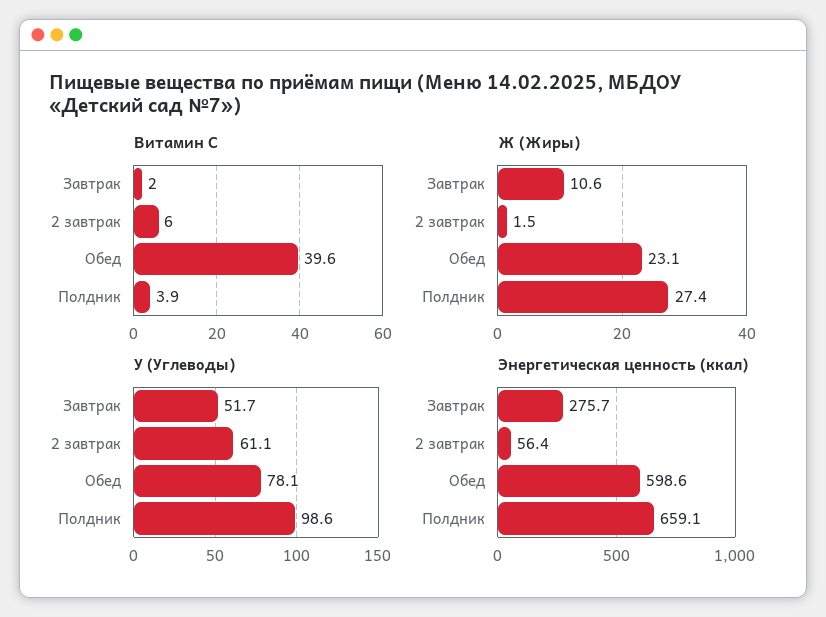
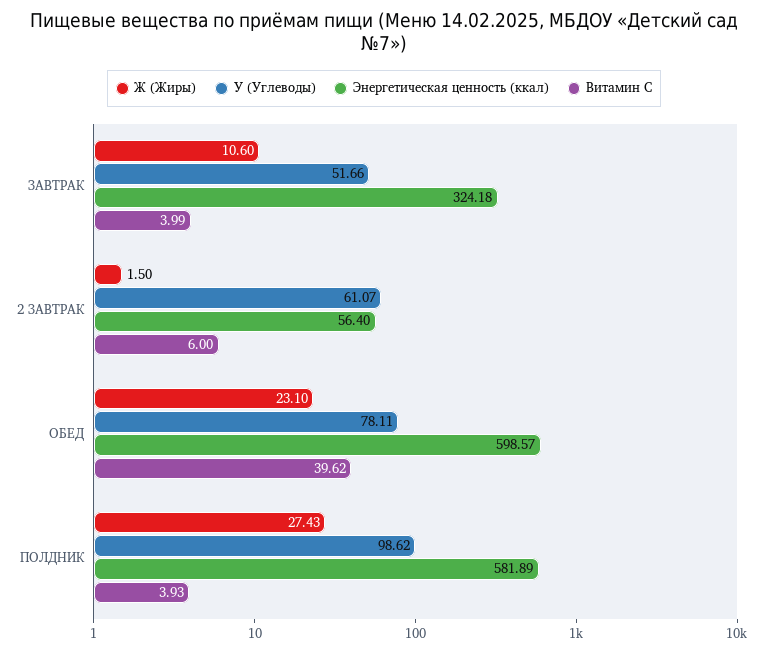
Витамин С, Завтрак: 2 -> 3.99
Энергетическая ценность (ккал), Завтрак: 275.7 -> 324.18
Энергетическая ценность (ккал), Полдник: 659.1 -> 581.89

